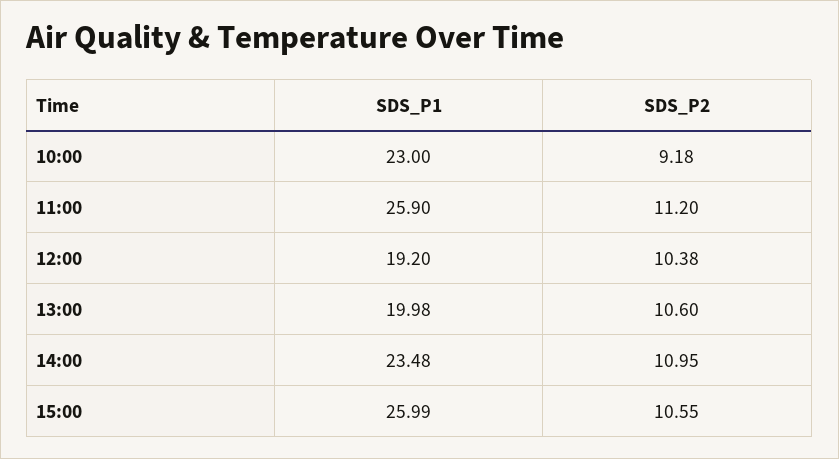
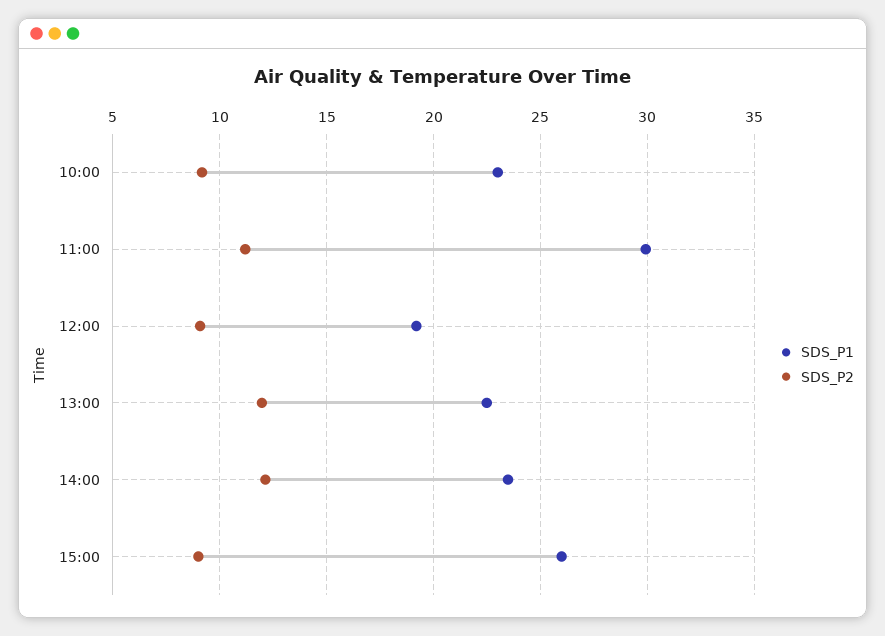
SDS_P1, 11:00: 25.9 -> 30
SDS_P2, 12:00: 10.38 -> 9
SDS_P1, 13:00: 19.98 -> 22.5
SDS_P2, 13:00: 10.6 -> 12
SDS_P2, 14:00: 10.95 -> 12
SDS_P2, 15:00: 10.55 -> 9

